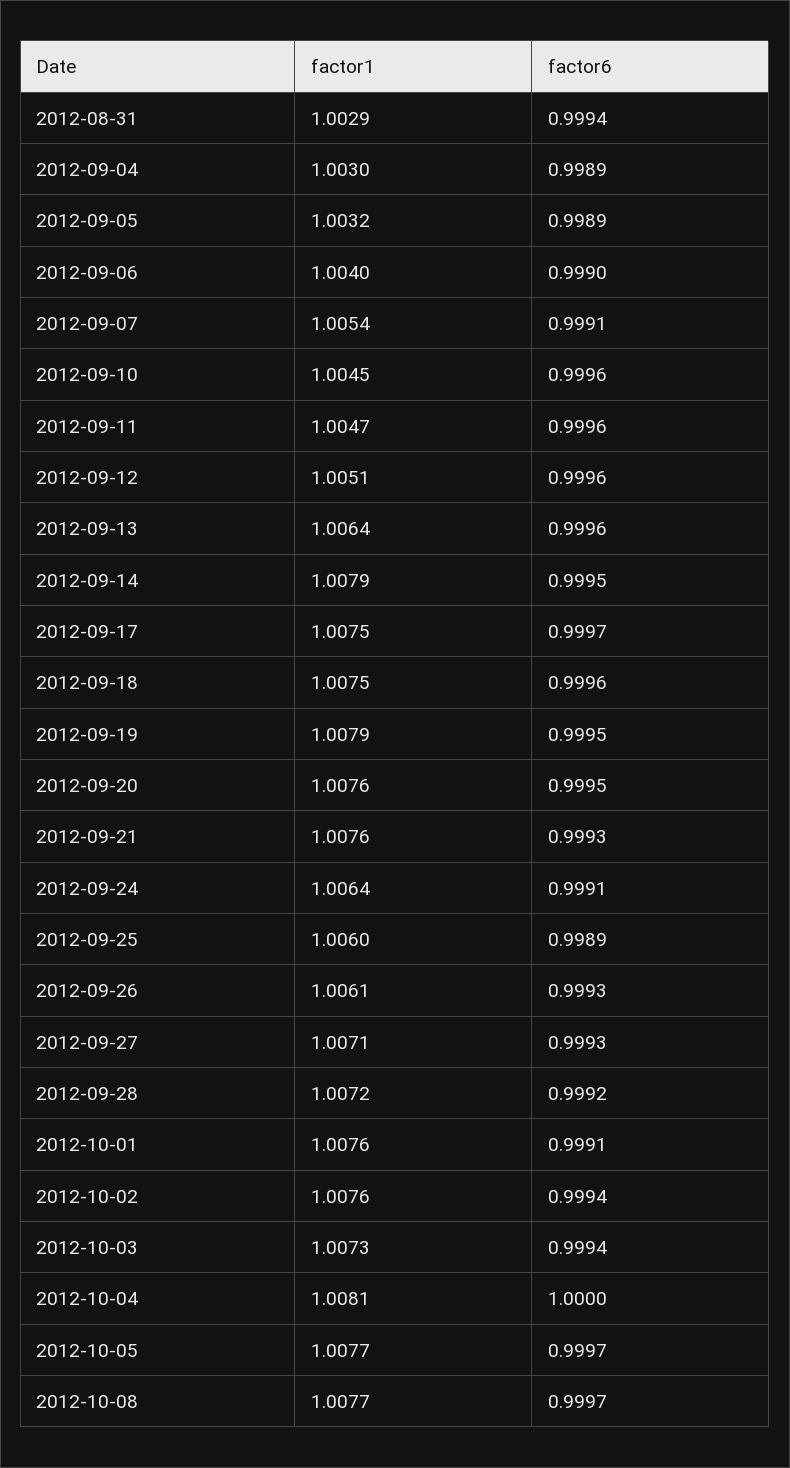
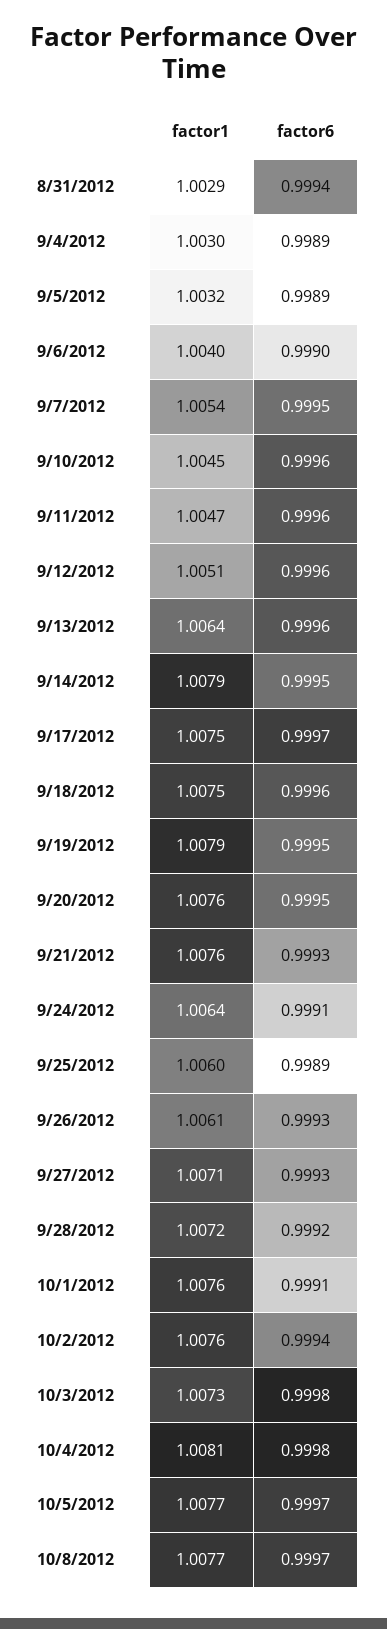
factor6, 2012-09-07: 0.9991 -> 0.9995
factor6, 2012-10-03: 0.9994 -> 0.9998
factor6, 2012-10-04: 1 -> 0.9998

